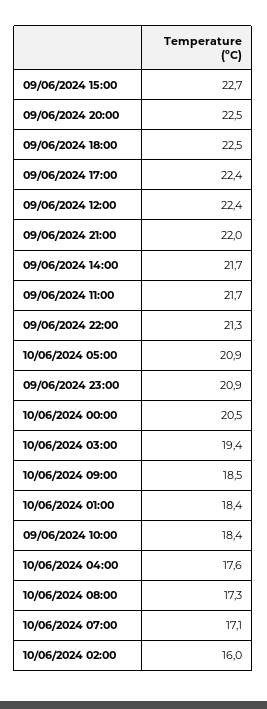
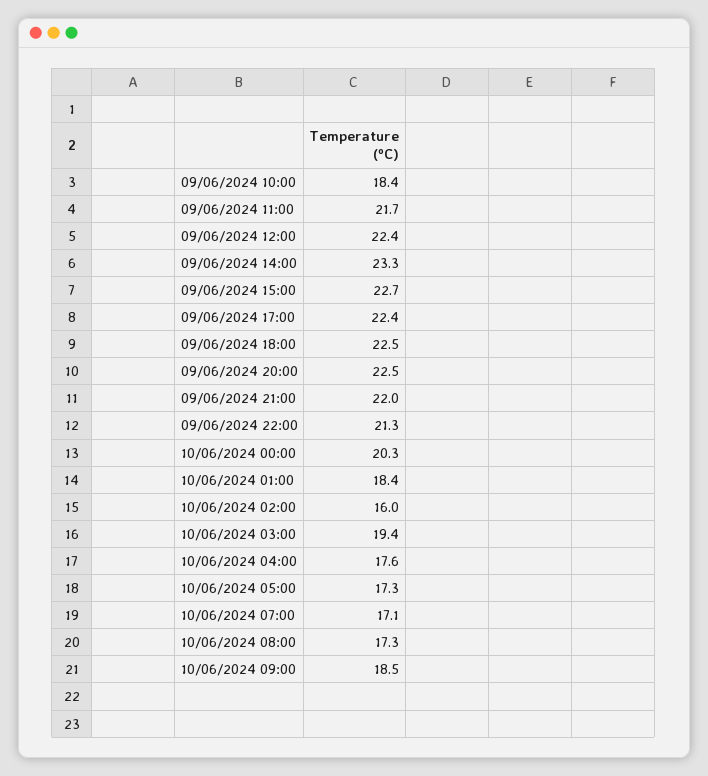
09/06/2024 14:00: 21.7 -> 23.3
10/06/2024 05:00: 20.9 -> 17.3
09/06/2024 23:00: 20.9 -> none
10/06/2024 00:00: 20.5 -> 20.3

